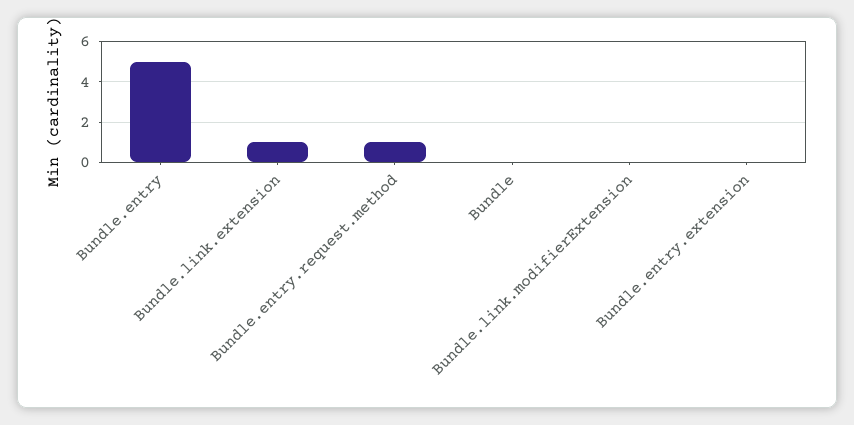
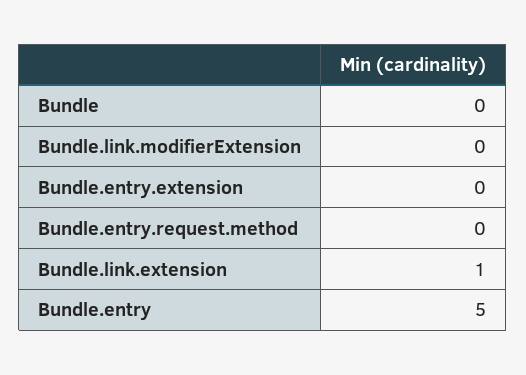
Bundle.entry.request.method: 1 -> 0

